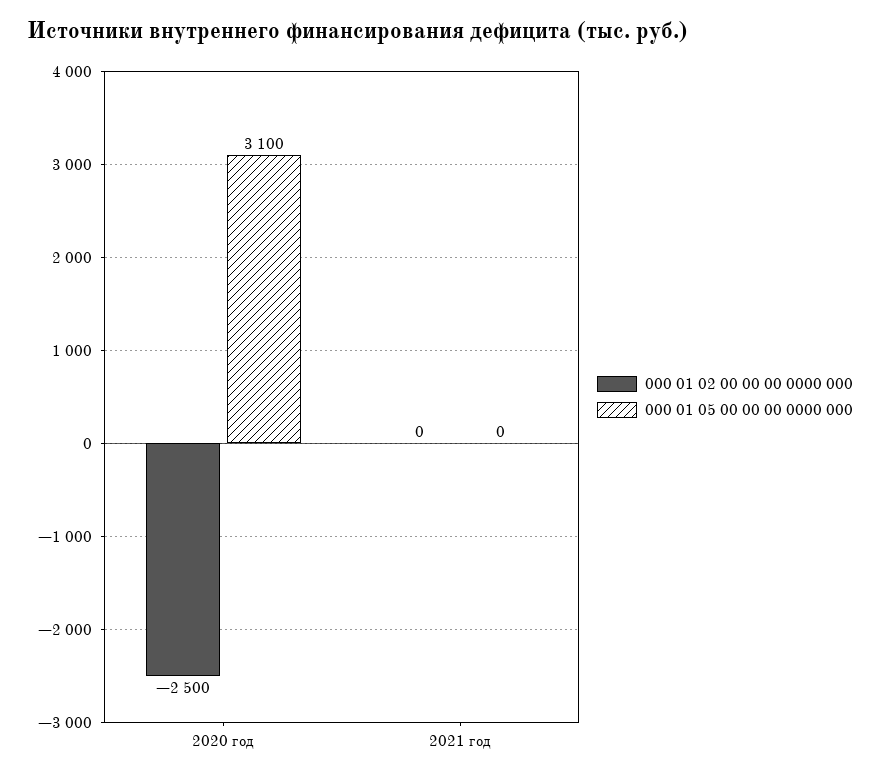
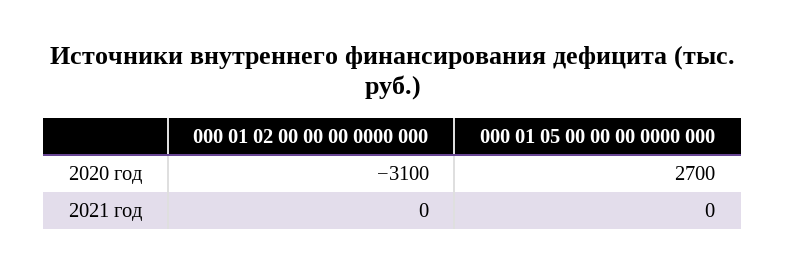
000 01 02 00 00 00 0000 000, 2020 год: -2500 -> -3100
000 01 05 00 00 00 0000 000, 2020 год: 3100 -> 2700

